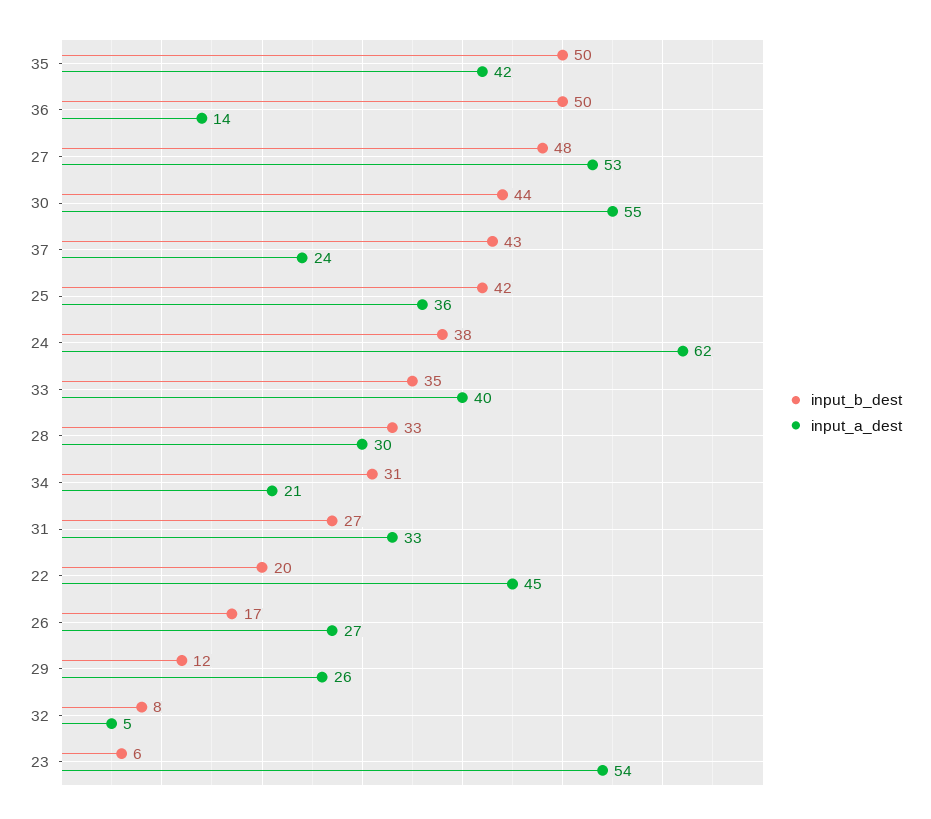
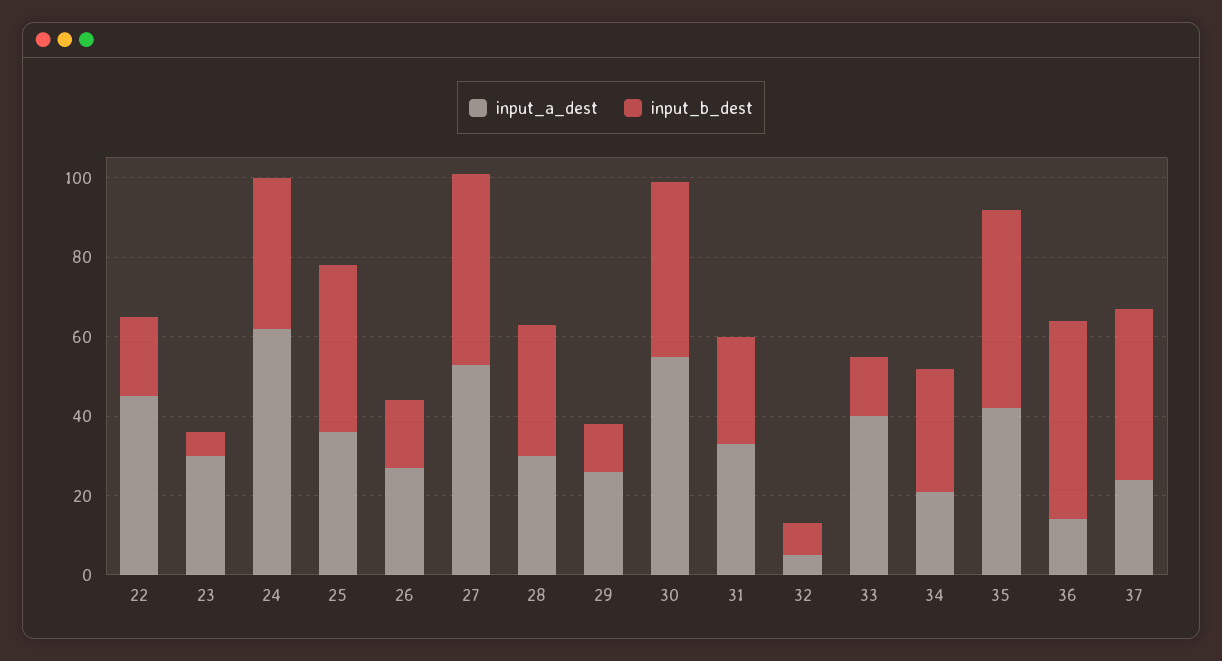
input_b_dest, 33: 35 -> 15
input_a_dest, 23: 54 -> 30

